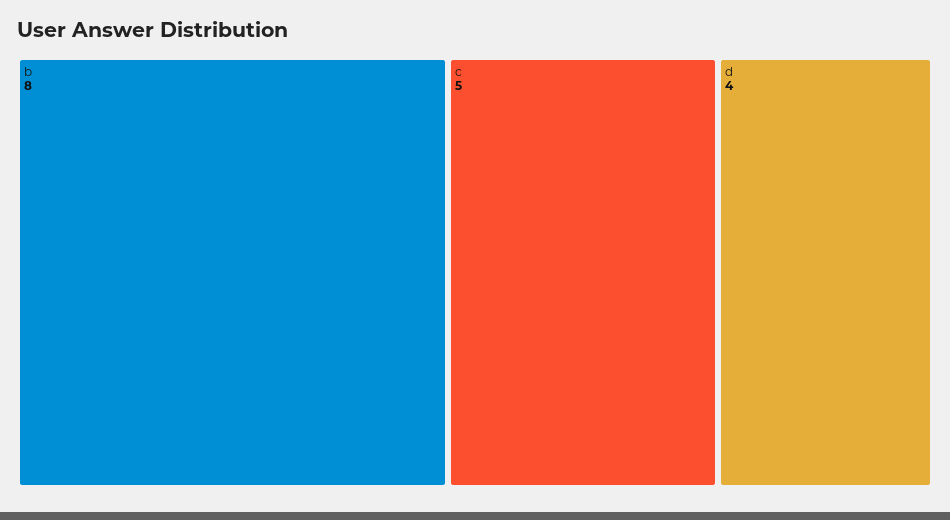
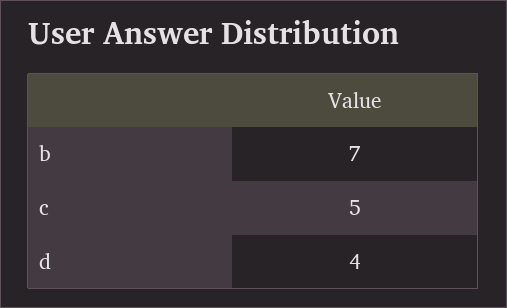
b: 8 -> 7

